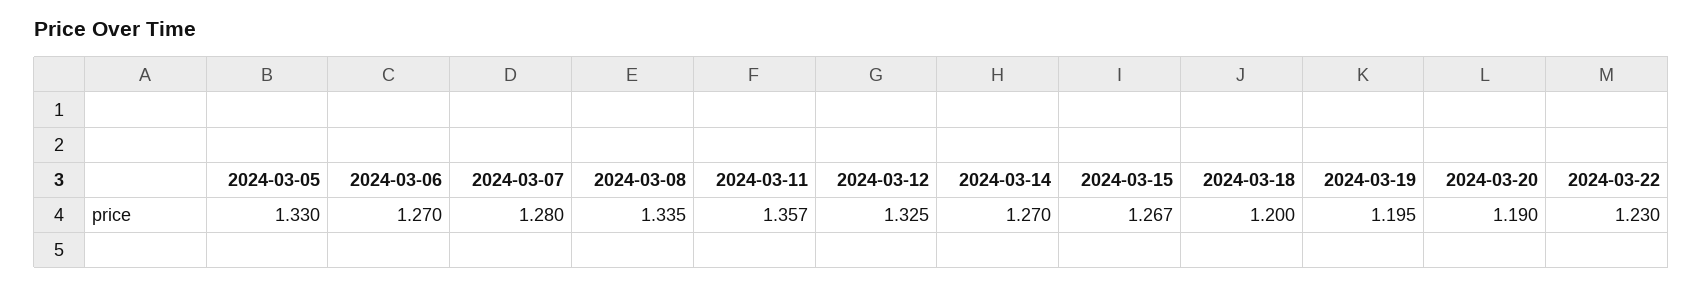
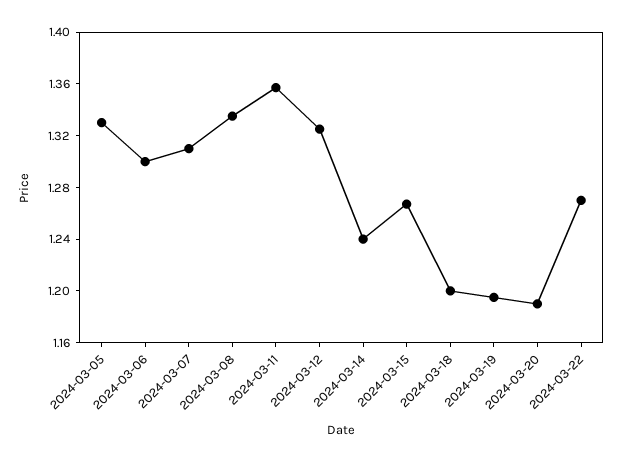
2024-03-06: 1.27 -> 1.3
2024-03-07: 1.28 -> 1.31
2024-03-14: 1.27 -> 1.24
2024-03-22: 1.23 -> 1.27

